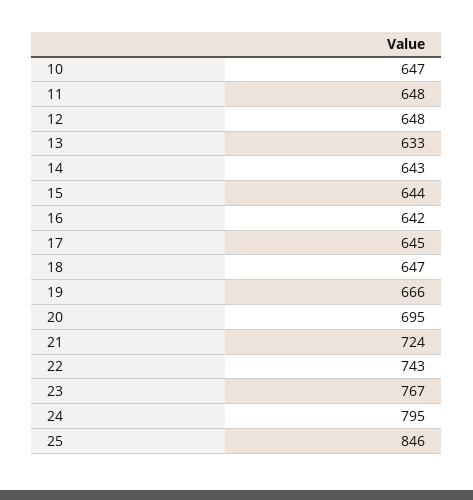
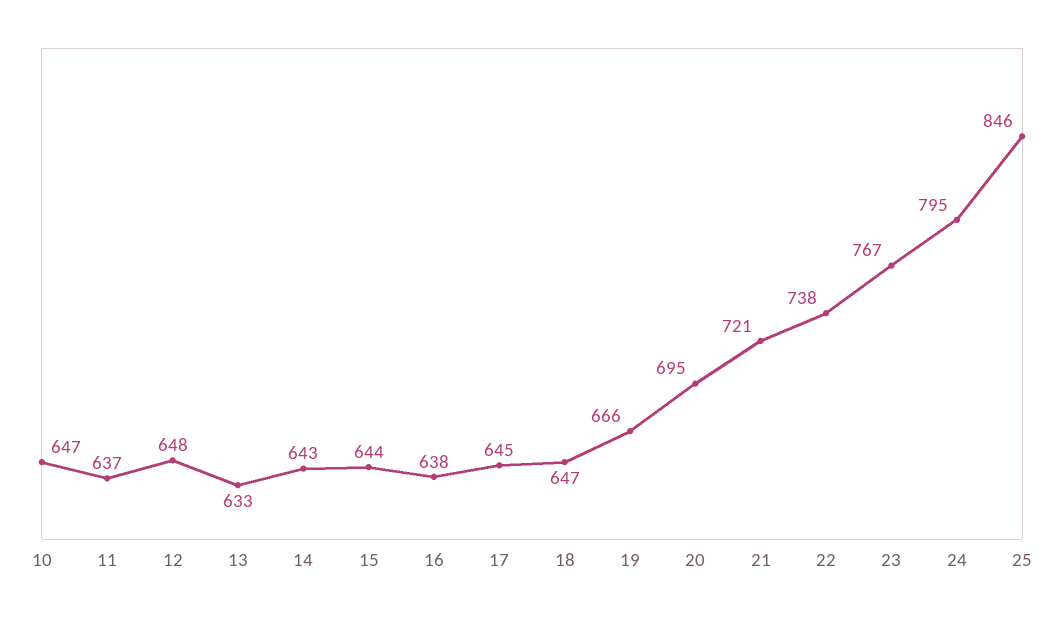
11: 648 -> 637
16: 642 -> 638
21: 724 -> 721
22: 743 -> 738

